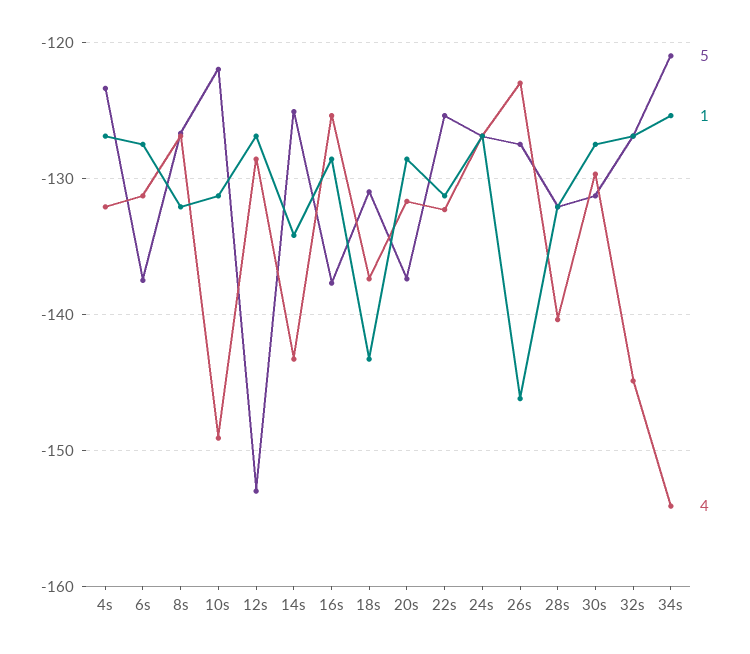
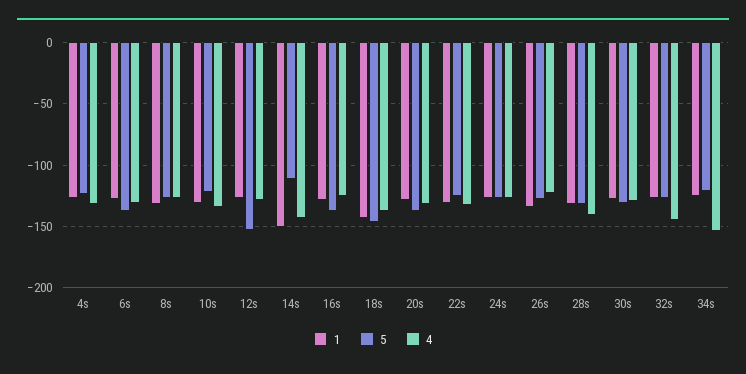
4, 10s: -149 -> -135
5, 14s: -125 -> -110
1, 14s: -134 -> -150
5, 18s: -131 -> -145
1, 26s: -146 -> -135

